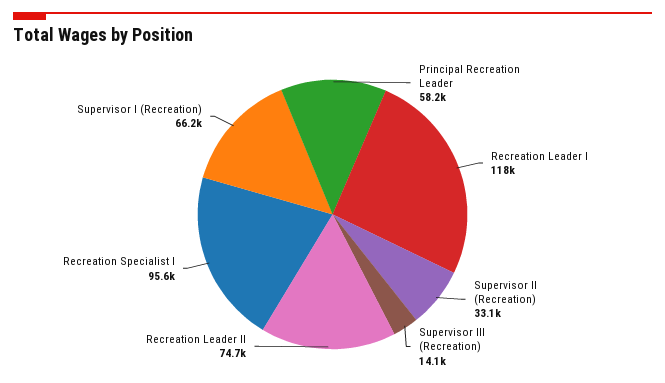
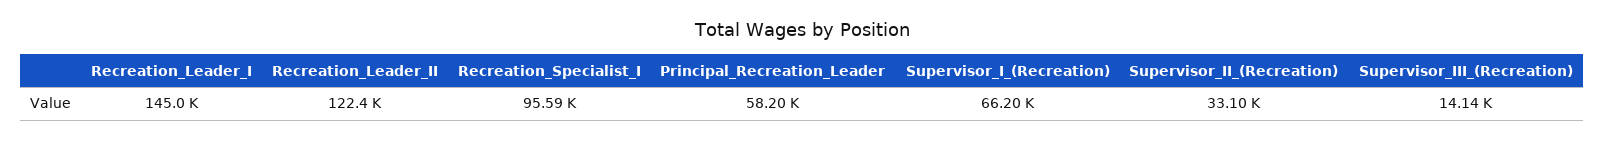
Recreation Leader I: 118000 -> 145000
Recreation Leader II: 74700 -> 122400

